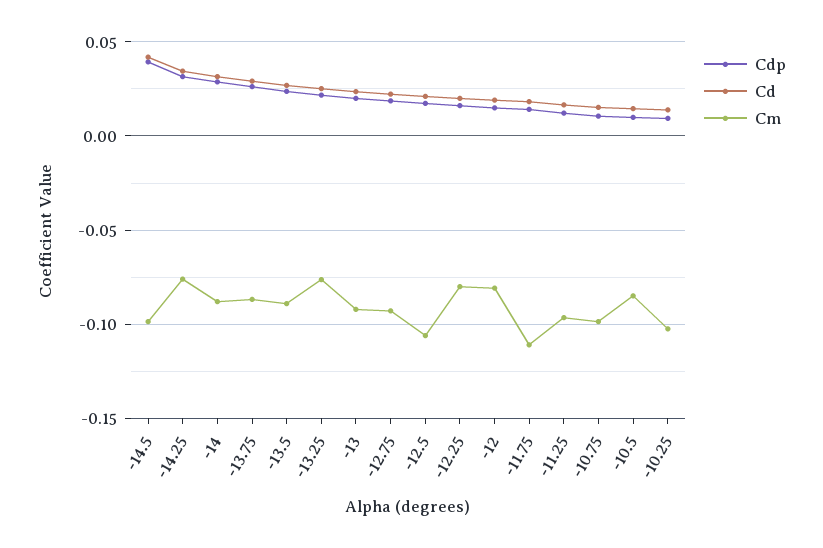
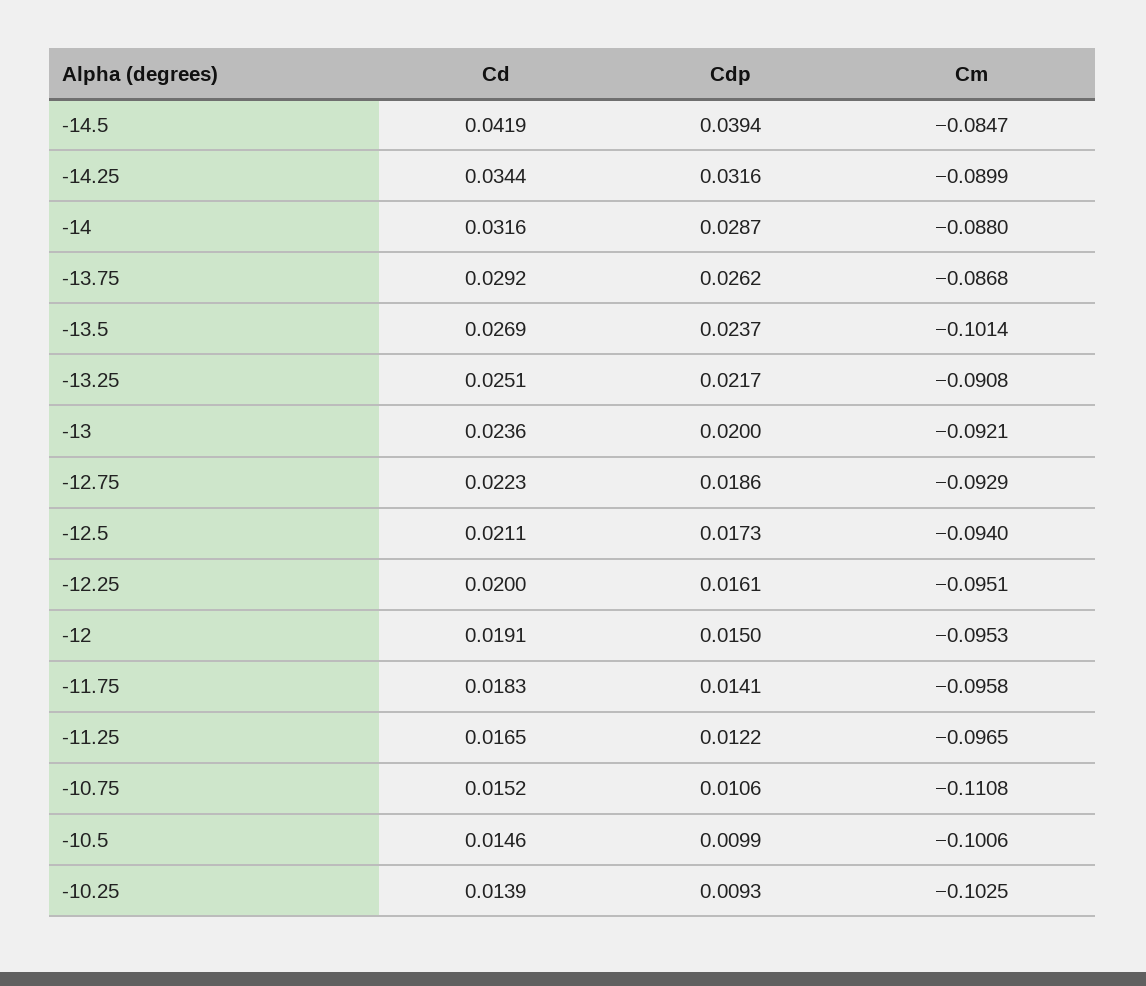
Cm, -14.5: -0.1 -> -0.0847
Cm, -14.25: -0.075 -> -0.0899
Cm, -13.5: -0.09 -> -0.1014
Cm, -13.25: -0.075 -> -0.0908
Cm, -12.5: -0.105 -> -0.094
Cm, -12.25: -0.08 -> -0.0951
Cm, -12: -0.08 -> -0.0953
Cm, -11.75: -0.11 -> -0.0958
Cm, -10.75: -0.1 -> -0.1108
Cm, -10.5: -0.085 -> -0.1006

